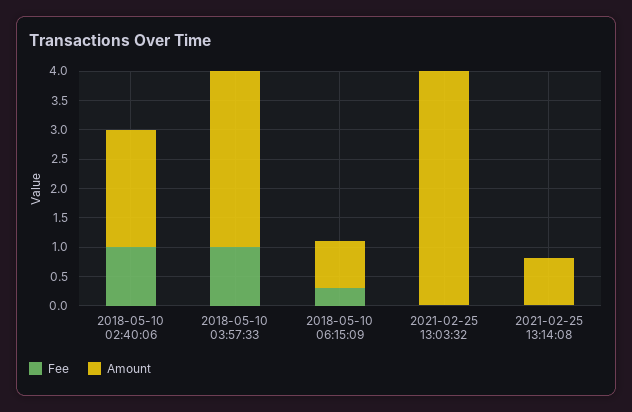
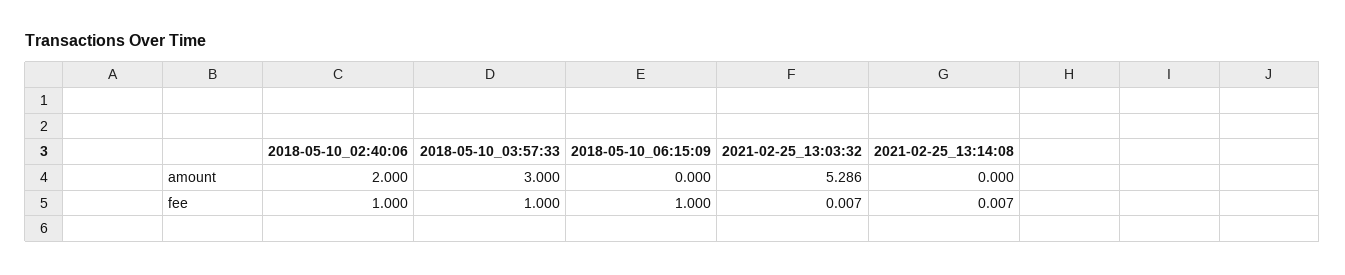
Fee, 2018-05-10 06:15:09: 0.25 -> 1
Amount, 2018-05-10 06:15:09: 0.75 -> 0
Amount, 2021-02-25 13:03:32: 4 -> 5.286
Amount, 2021-02-25 13:14:08: 0.75 -> 0

